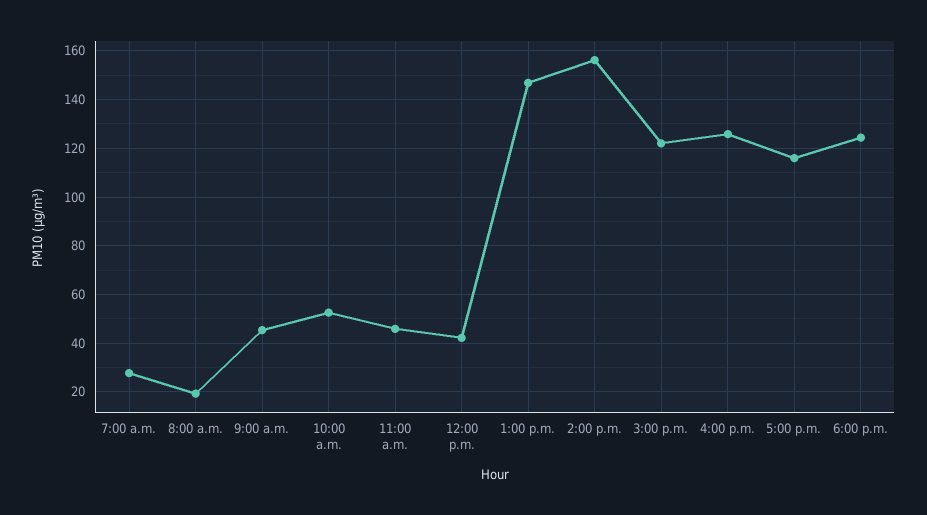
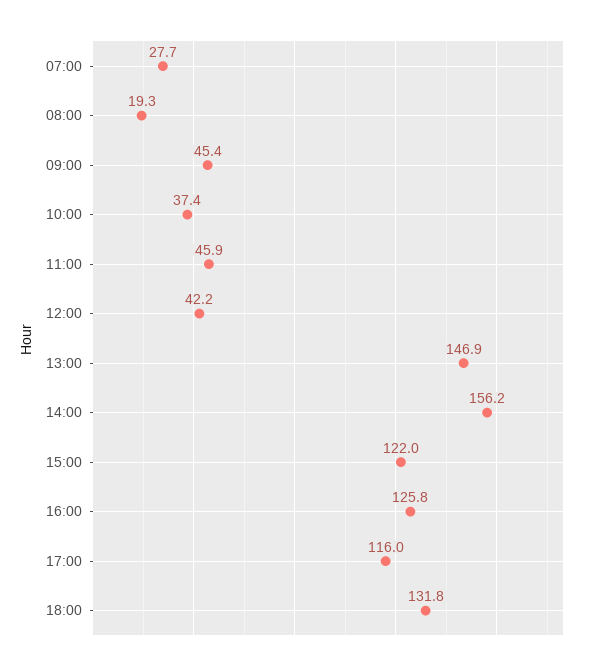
10:00 a.m.: 52.5 -> 37.4
6:00 p.m.: 125 -> 131.8

